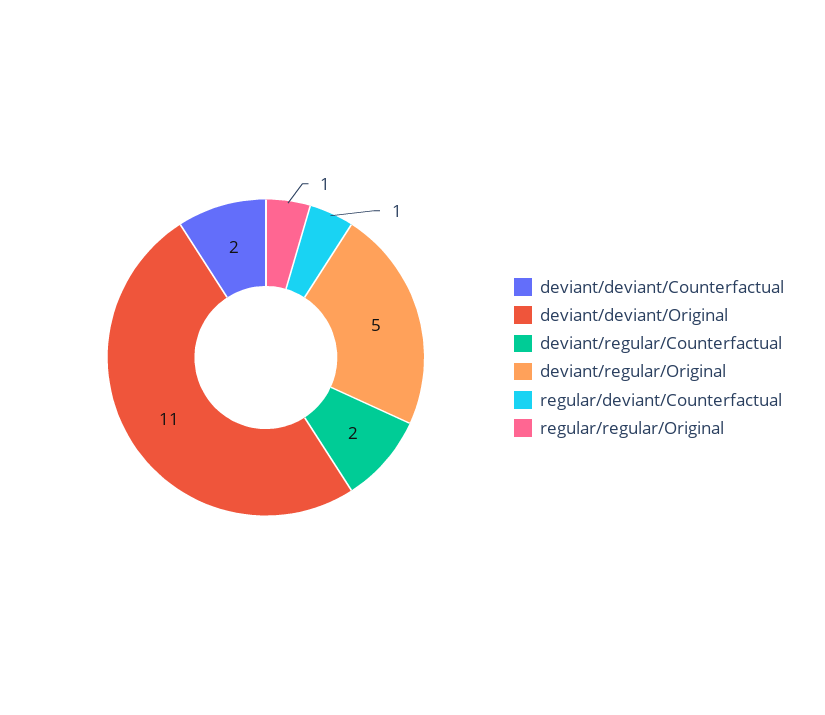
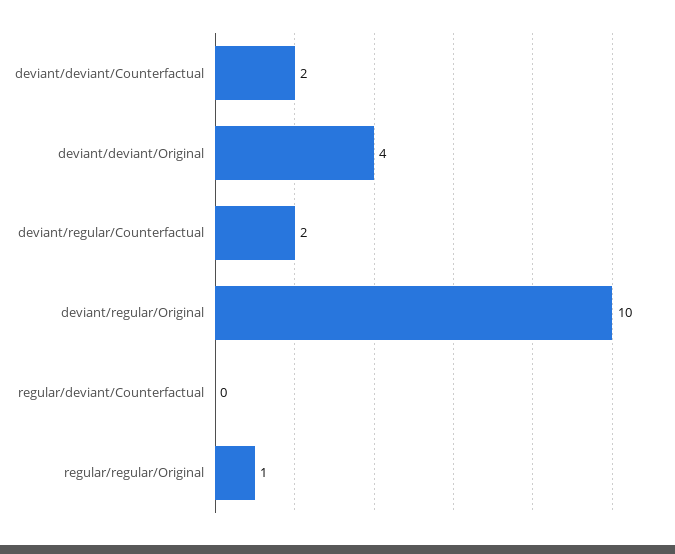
deviant/deviant/Original: 11 -> 4
deviant/regular/Original: 5 -> 10
regular/deviant/Counterfactual: 1 -> 0

